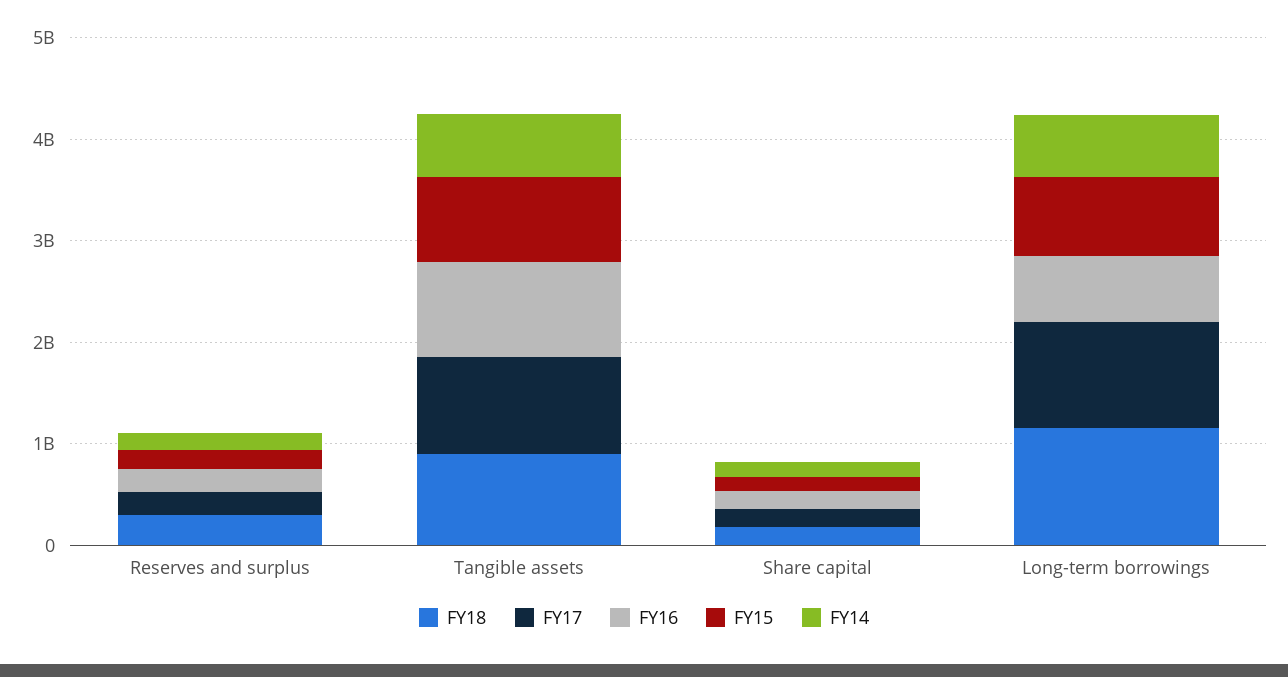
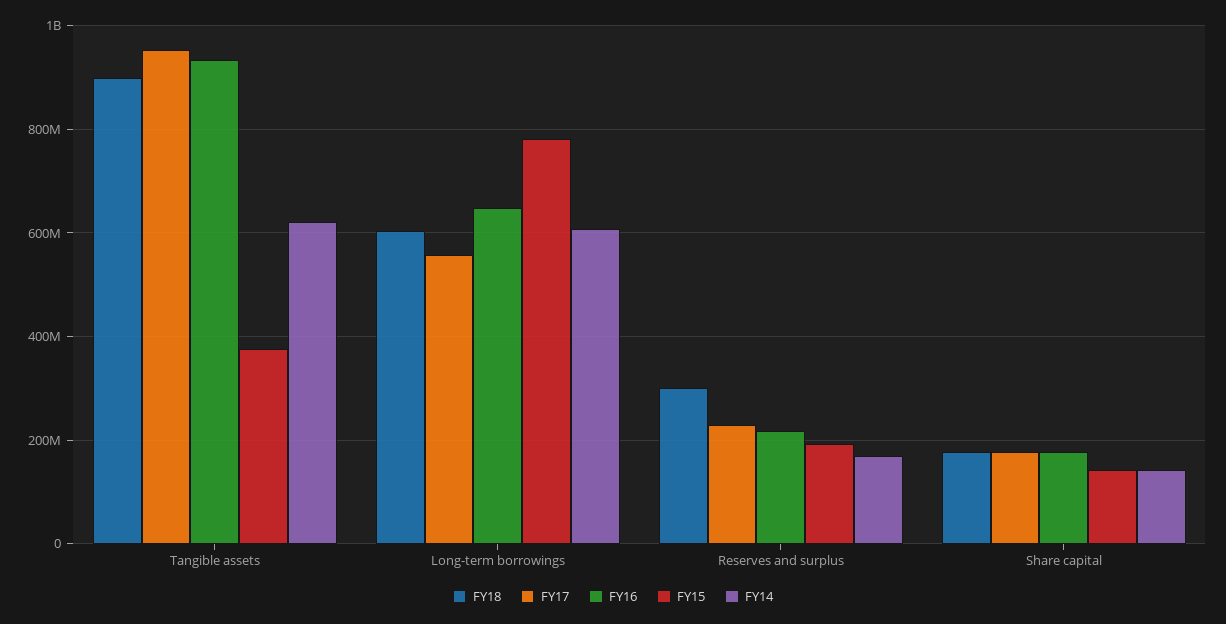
FY15, Tangible assets: 800000000 -> 380000000
FY18, Long-term borrowings: 1200000000 -> 600000000
FY17, Long-term borrowings: 1000000000 -> 560000000

